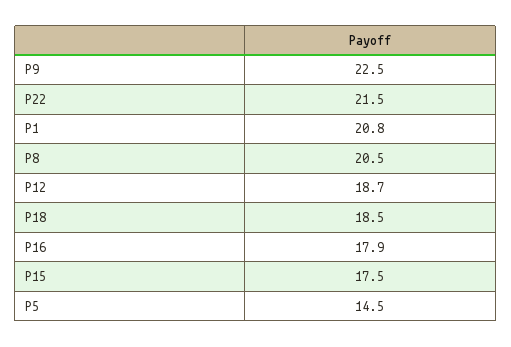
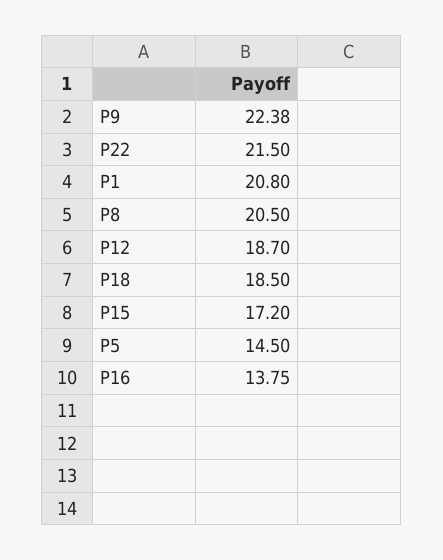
P9: 22.5 -> 22.38
P16: 17.9 -> 13.75
P15: 17.5 -> 17.2

